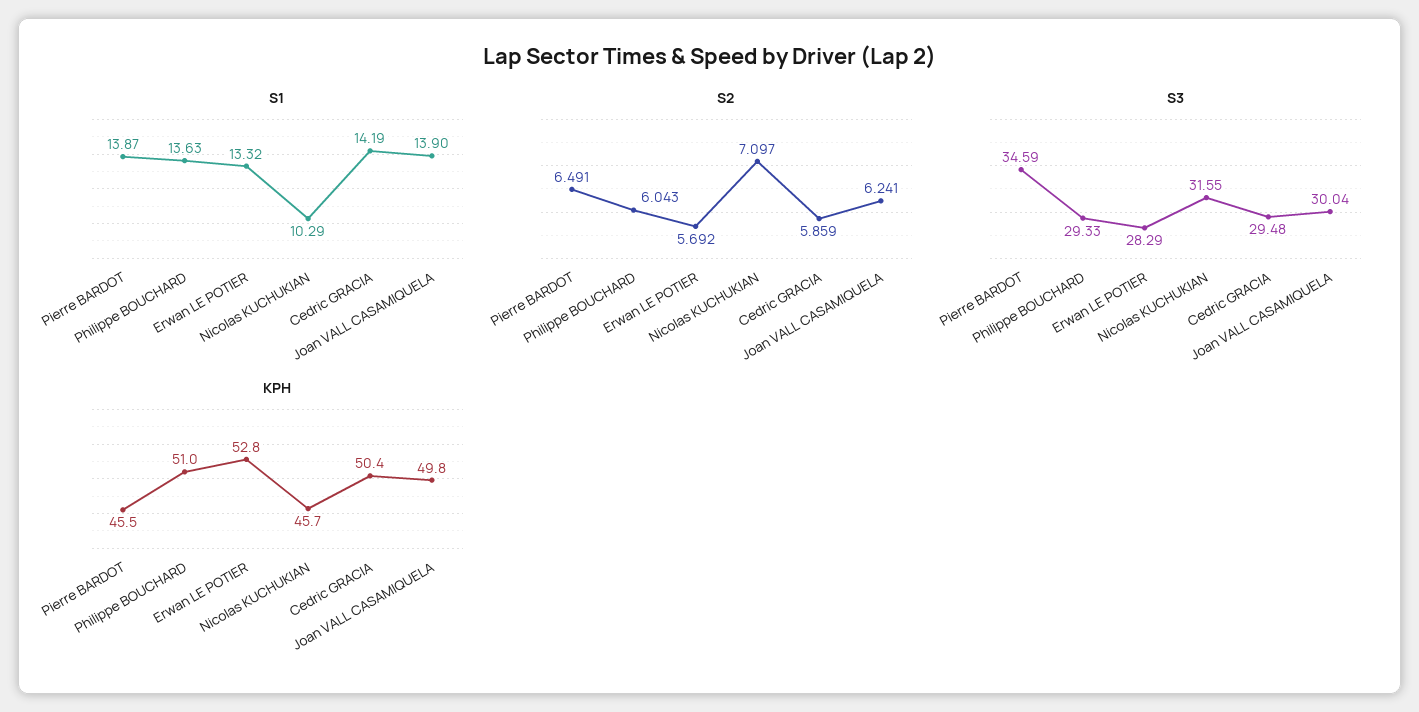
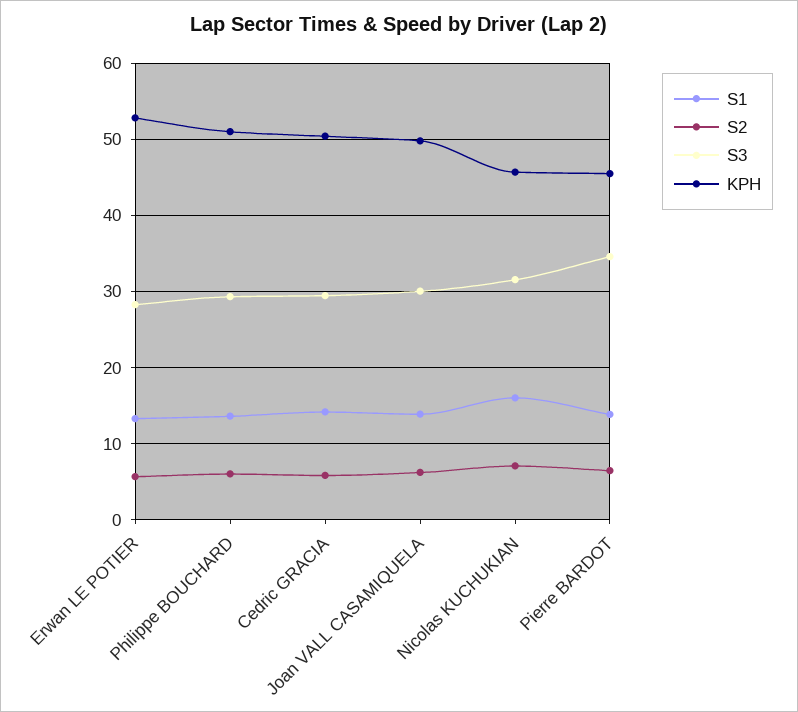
S1, Nicolas KUCHUKIAN: 10.29 -> 16

